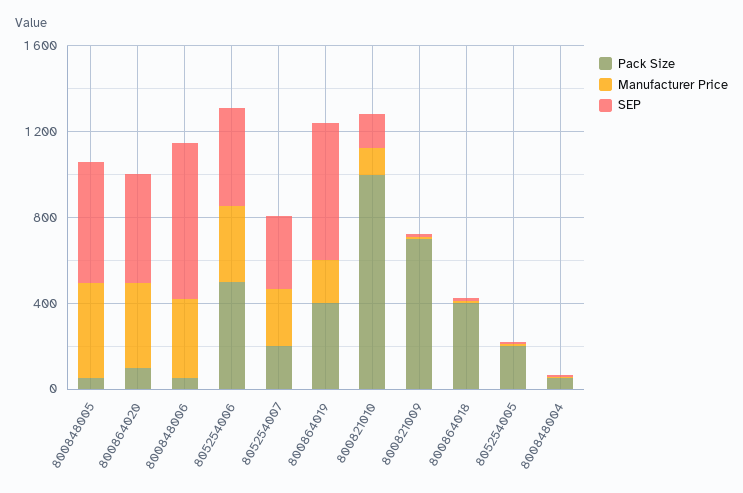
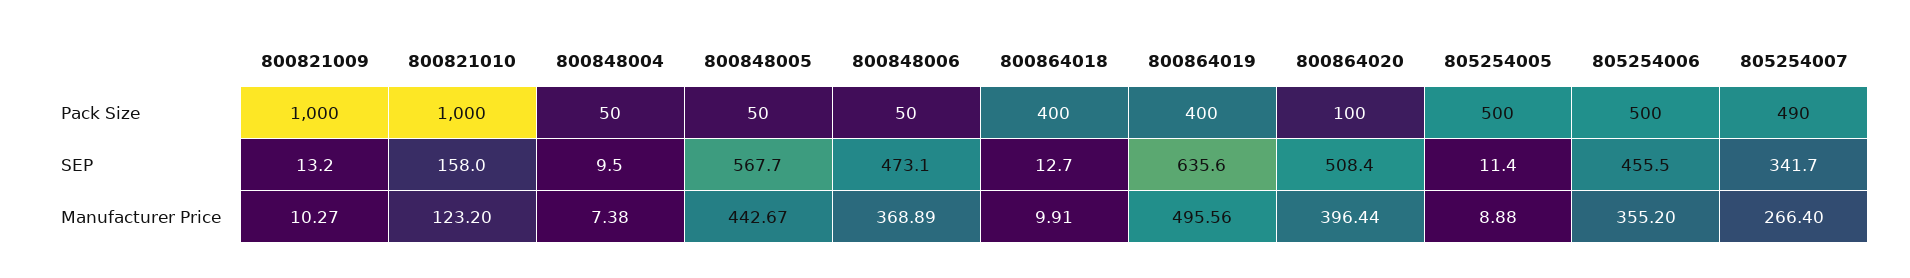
SEP, 800848006: 700 -> 473.1
Pack Size, 805254007: 200 -> 490
Manufacturer Price, 800864019: 200 -> 495.56
Pack Size, 800821009: 700 -> 1000
Pack Size, 805254005: 200 -> 500

